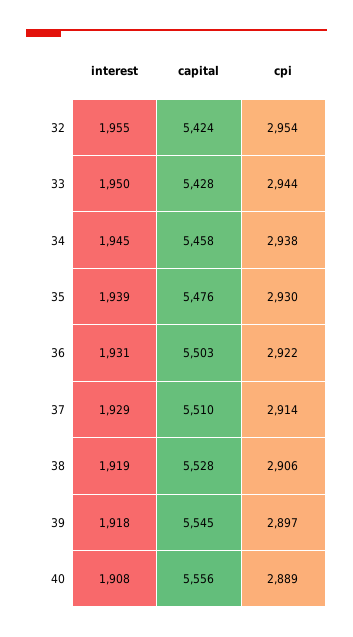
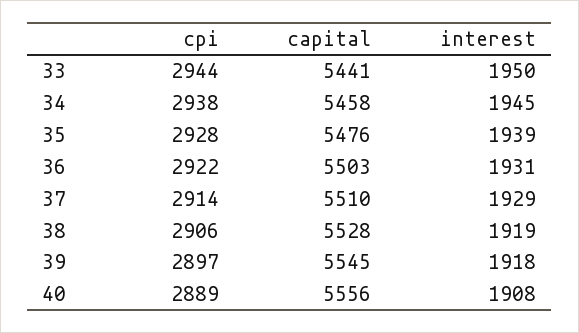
interest, 32: 1955 -> none
capital, 32: 5424 -> none
cpi, 32: 2954 -> none
capital, 33: 5428 -> 5441
cpi, 35: 2930 -> 2928

